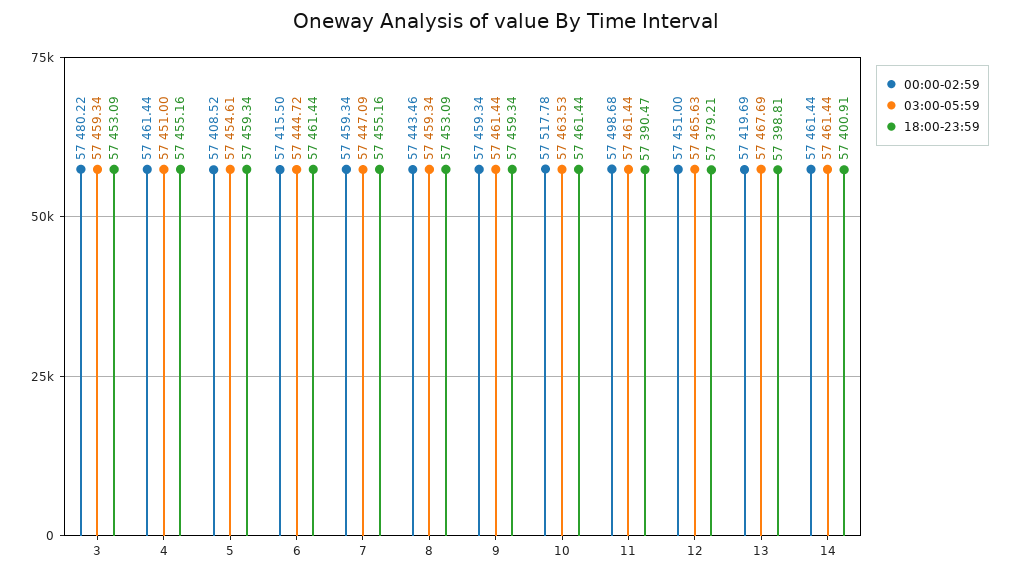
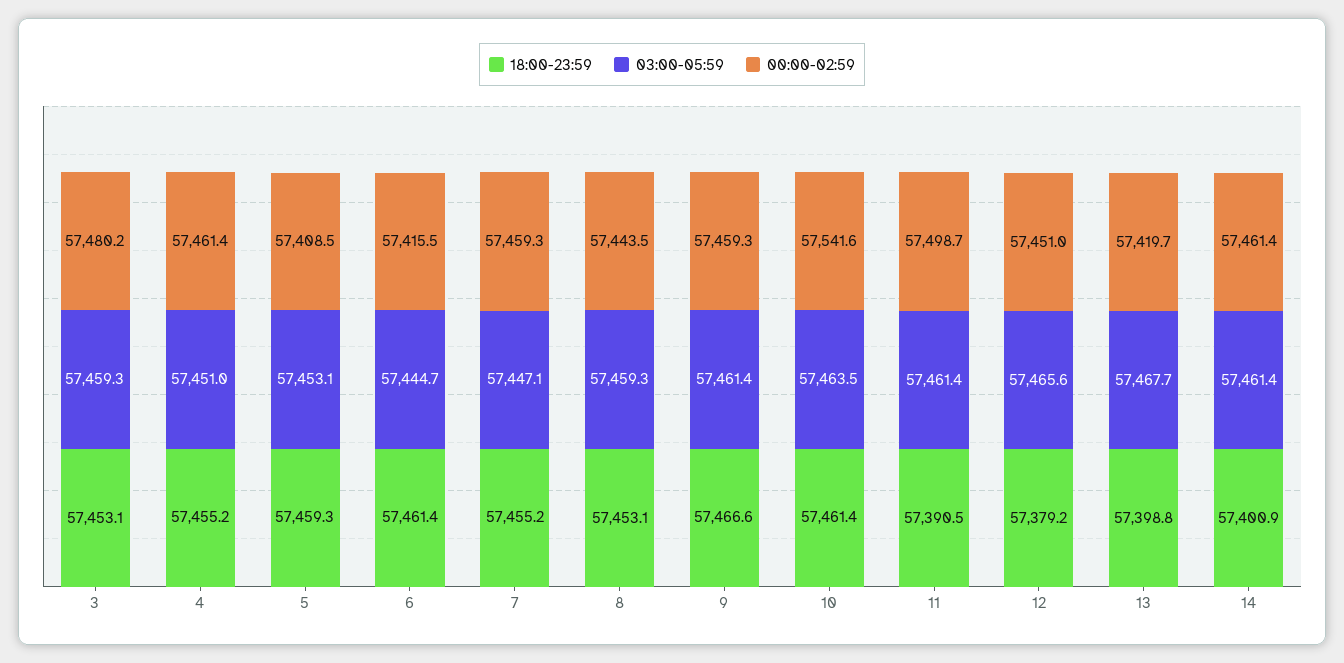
03:00-05:59, 5: 57454.61 -> 57453.1
18:00-23:59, 9: 57459.34 -> 57466.6
00:00-02:59, 10: 57517.78 -> 57541.6

